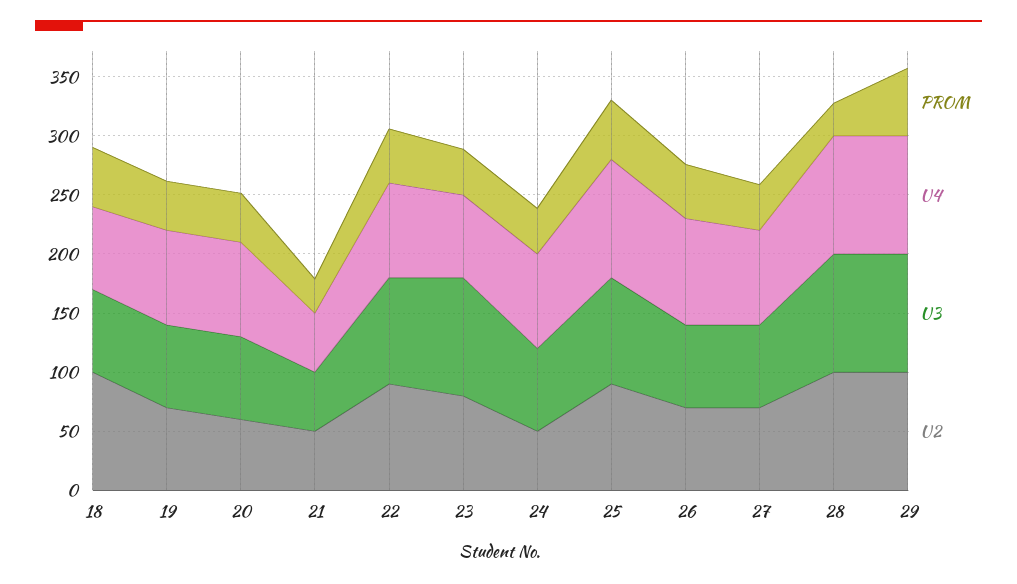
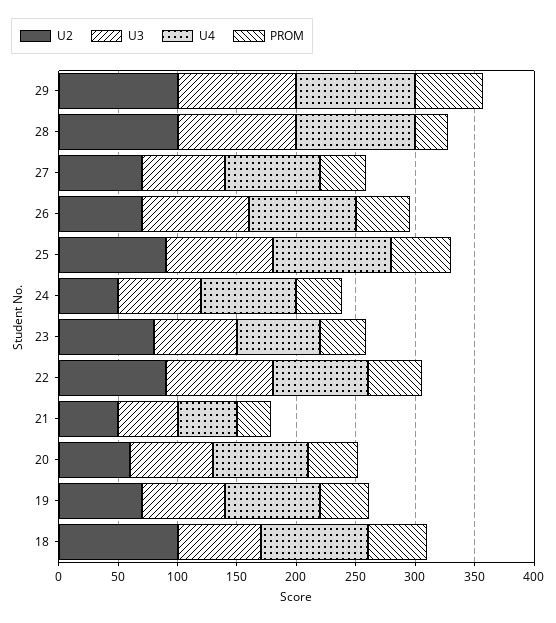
U4, 18: 70 -> 90
U3, 23: 100 -> 70
U3, 26: 70 -> 90

